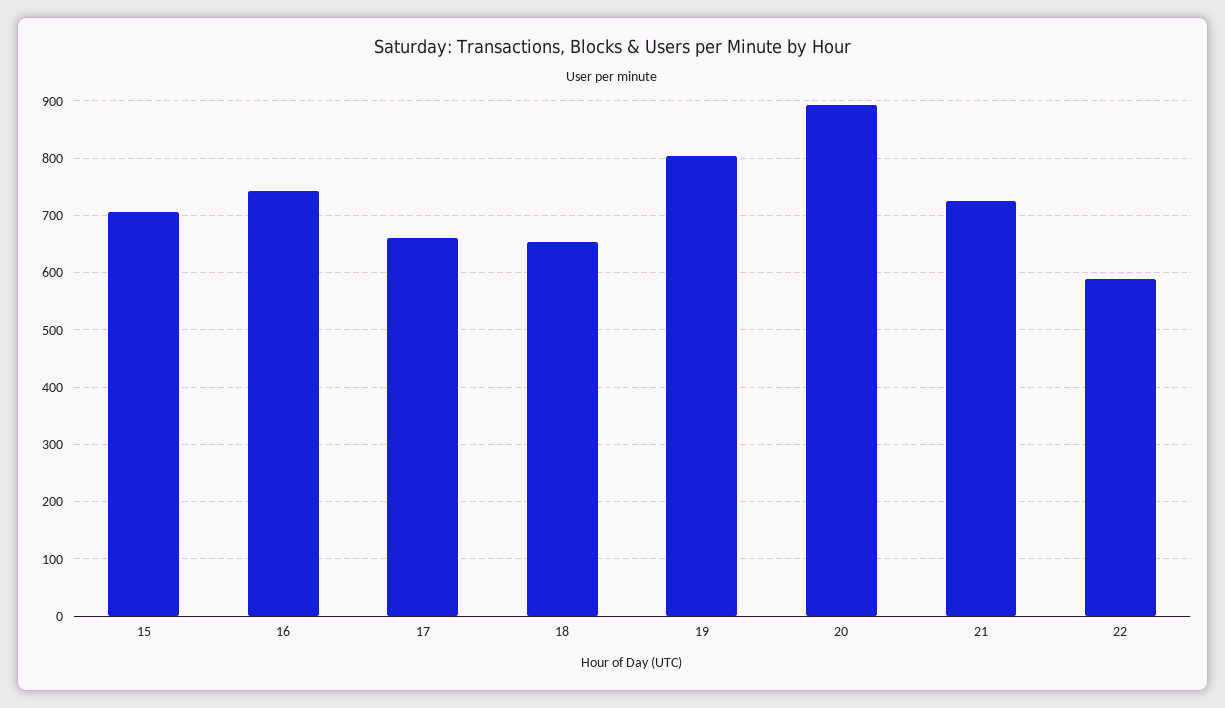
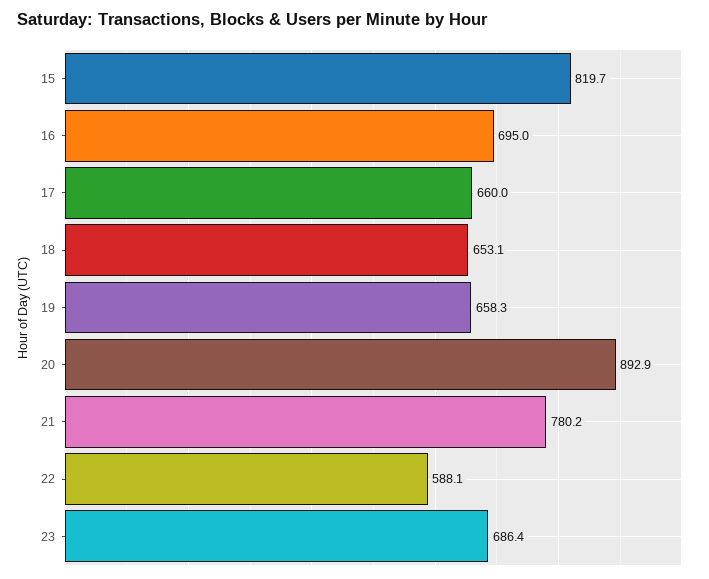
15: 700 -> 819.7
16: 740 -> 695
19: 800 -> 658.3
21: 720 -> 780.2
23: none -> 686.4

